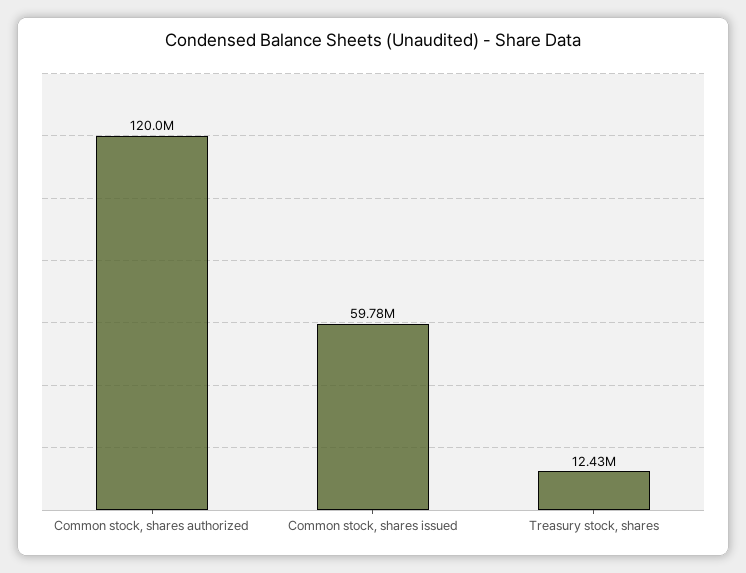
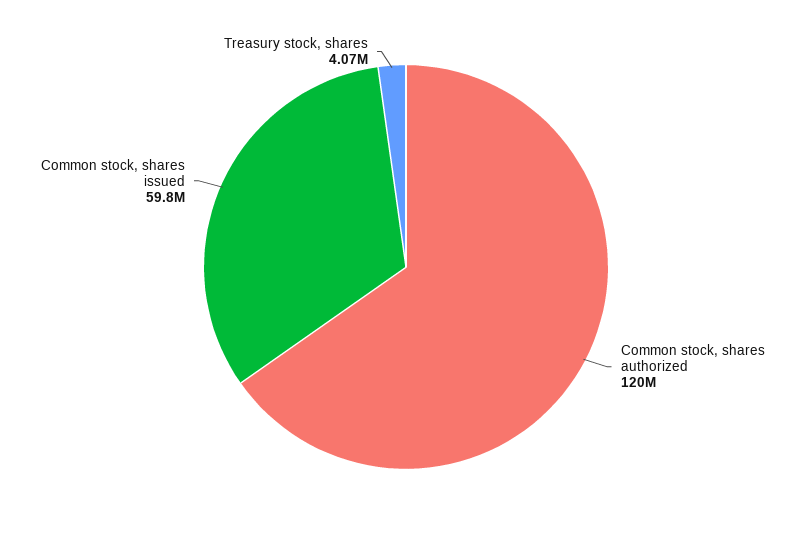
Treasury stock, shares: 12430000 -> 4070000

